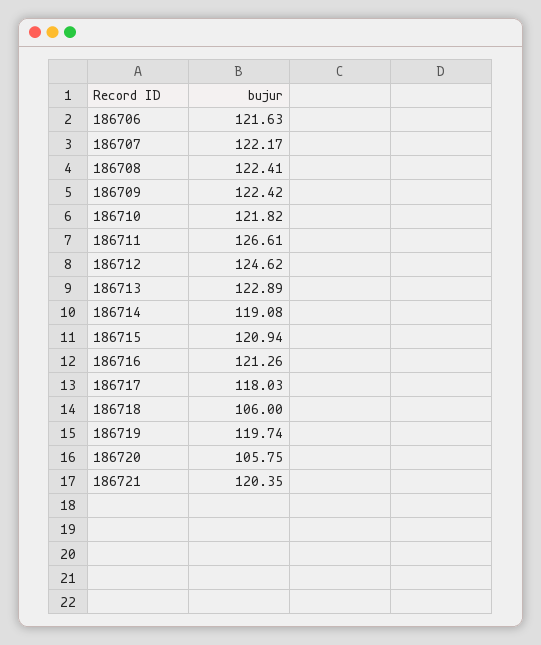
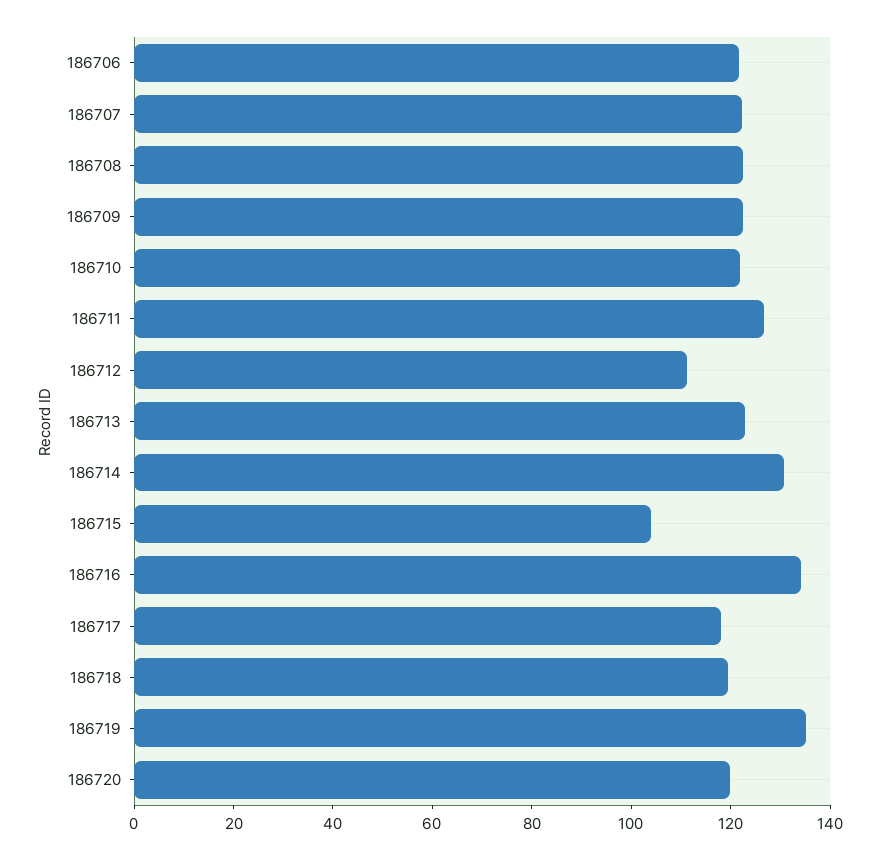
186712: 124.62 -> 110
186714: 119.08 -> 130
186715: 120.94 -> 105
186716: 121.26 -> 135
186718: 106 -> 120
186719: 119.74 -> 135
186720: 105.75 -> 120
186721: 120.35 -> none

